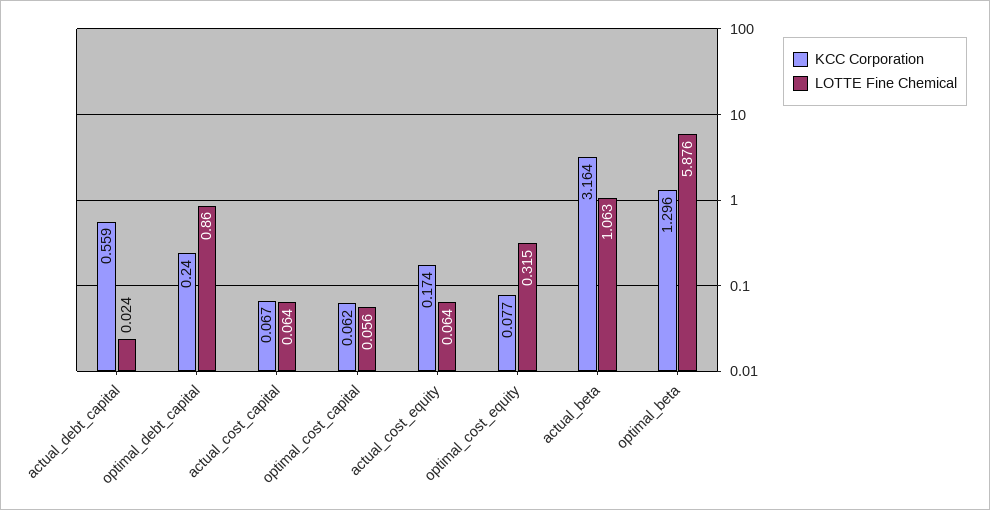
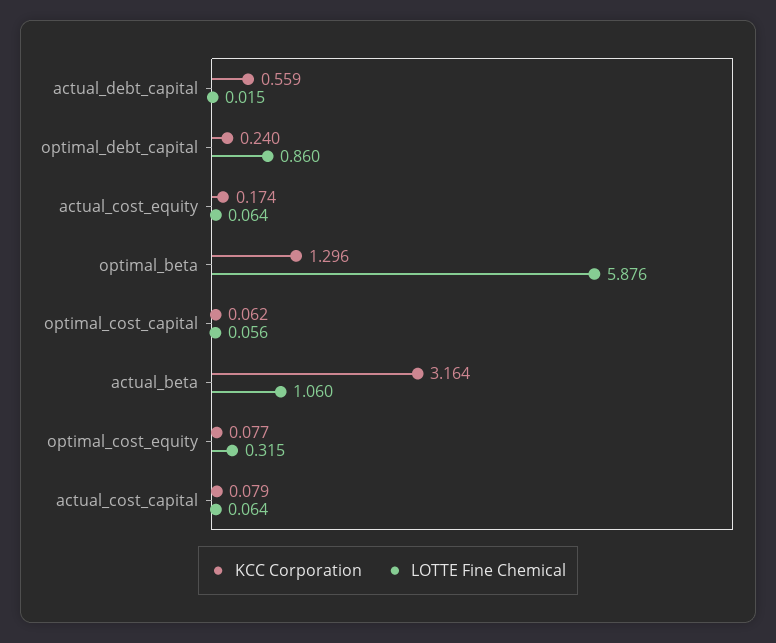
LOTTE Fine Chemical, actual_debt_capital: 0.024 -> 0.015
KCC Corporation, actual_cost_capital: 0.067 -> 0.079
LOTTE Fine Chemical, actual_beta: 1.063 -> 1.06

